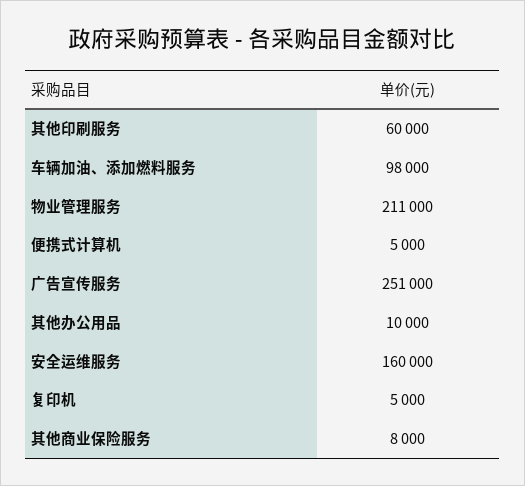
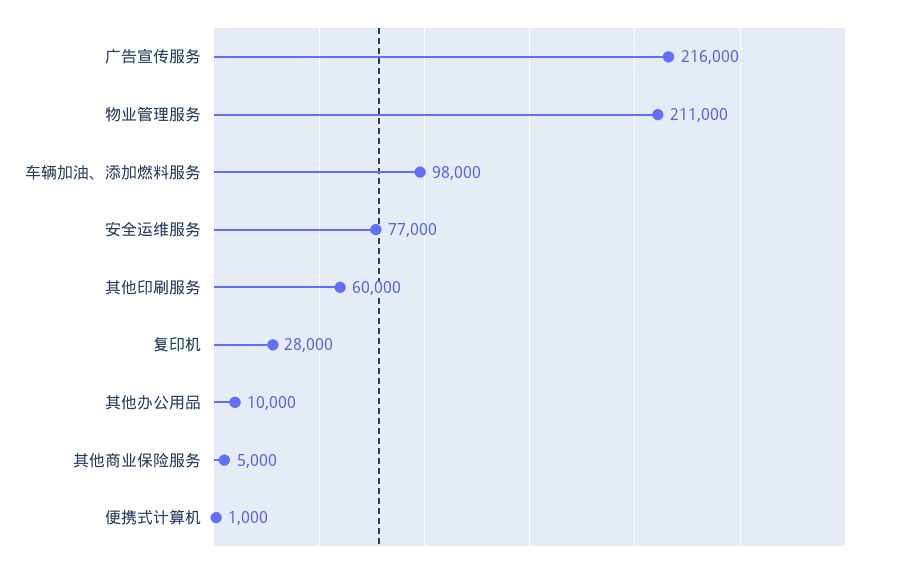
便携式计算机: 5000 -> 1000
广告宣传服务: 251000 -> 216000
安全运维服务: 160000 -> 77000
复印机: 5000 -> 28000
其他商业保险服务: 8000 -> 5000

